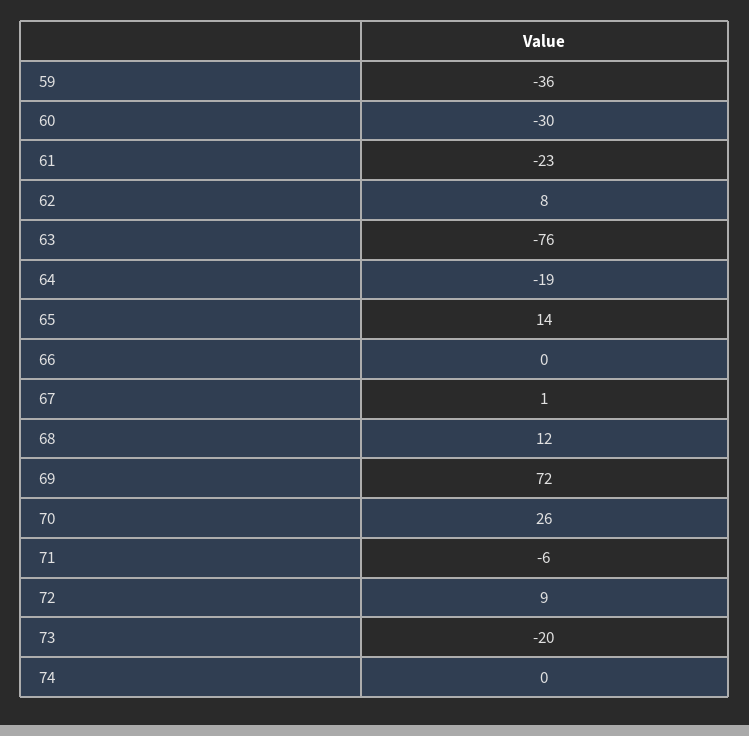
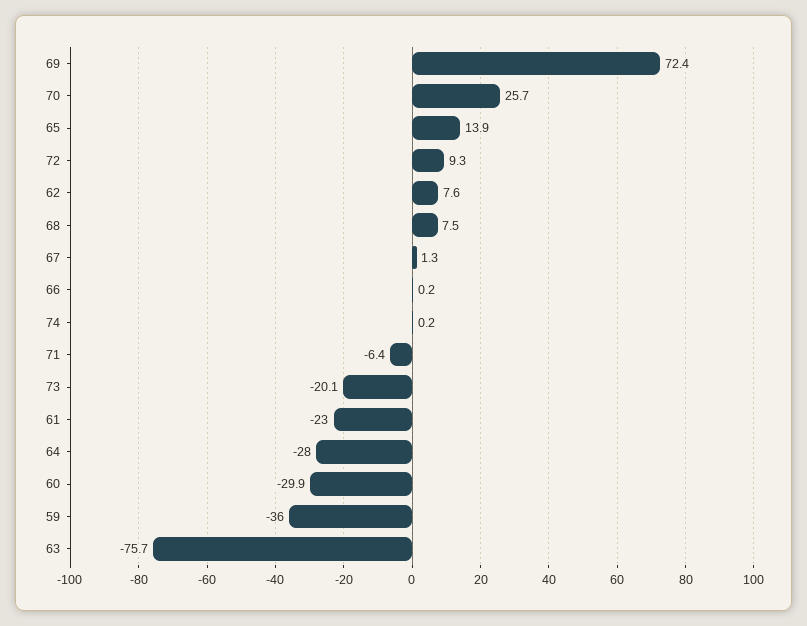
64: -19 -> -28
68: 12 -> 7.5

